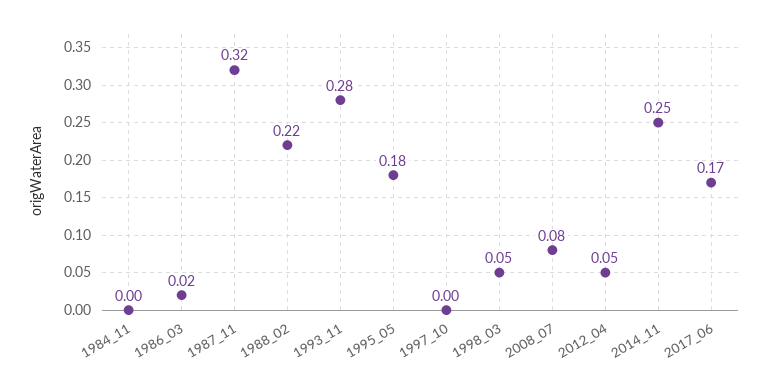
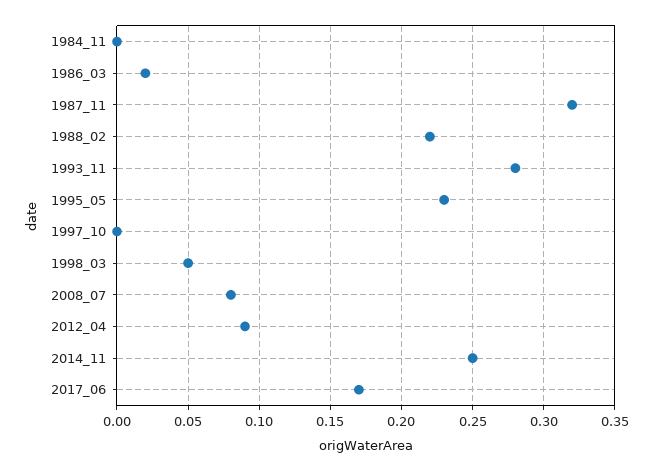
1995_05: 0.18 -> 0.23
2012_04: 0.05 -> 0.09

